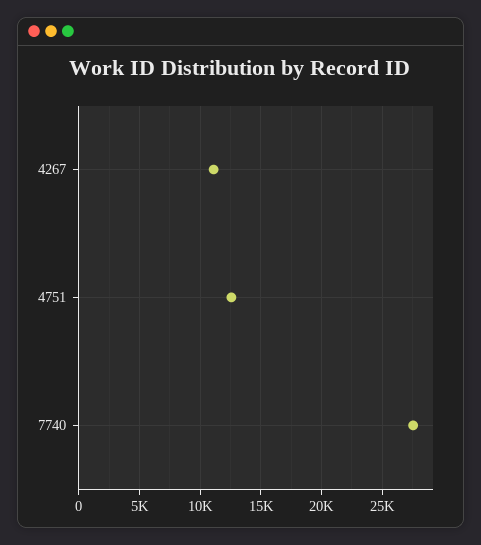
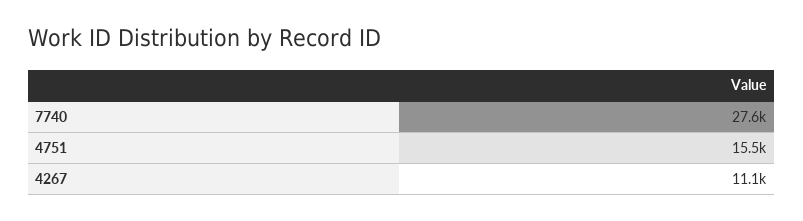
4751: 12500 -> 15500

